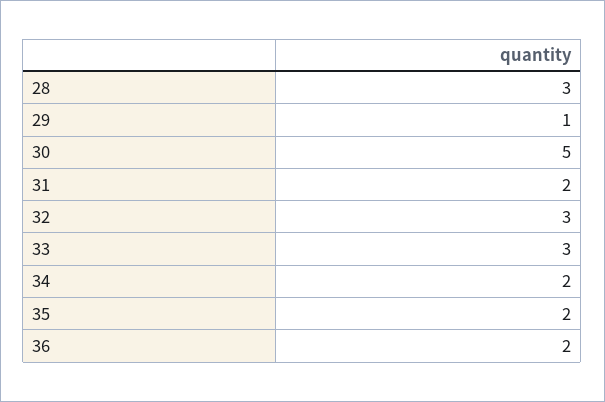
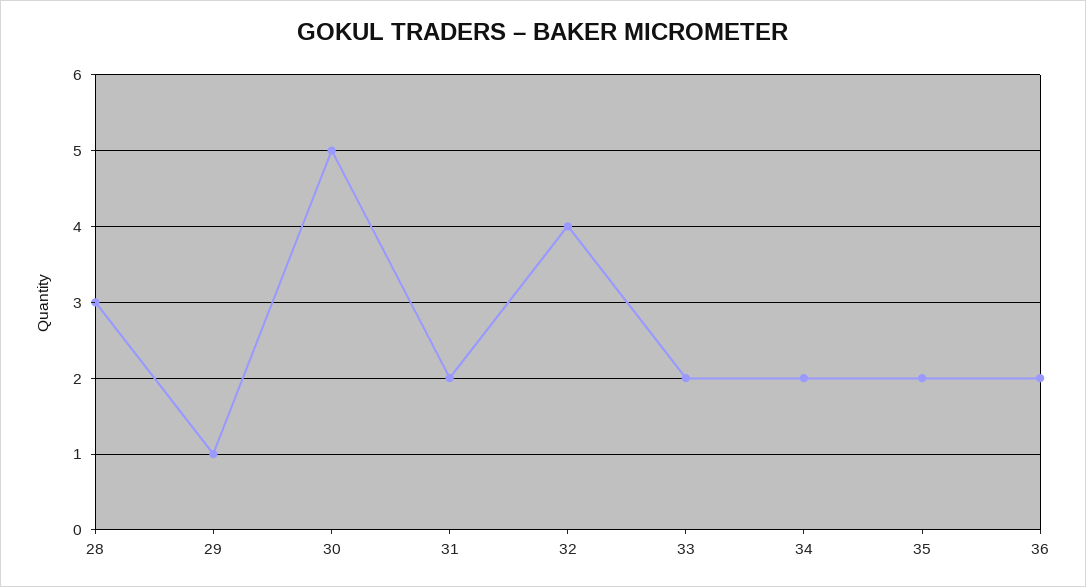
32: 3 -> 4
33: 3 -> 2

